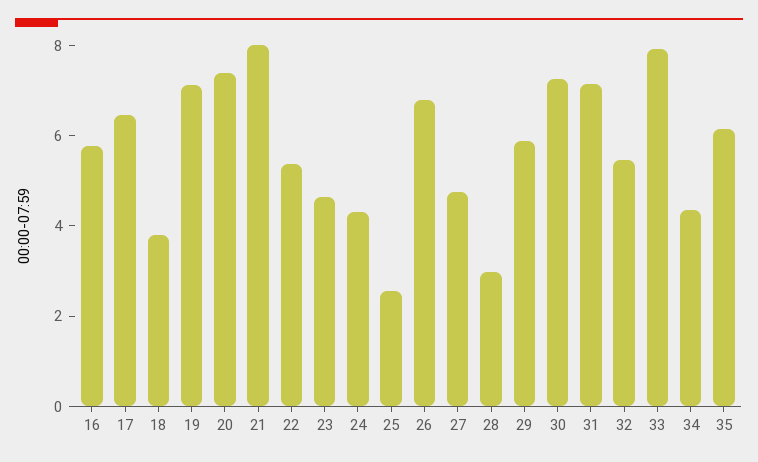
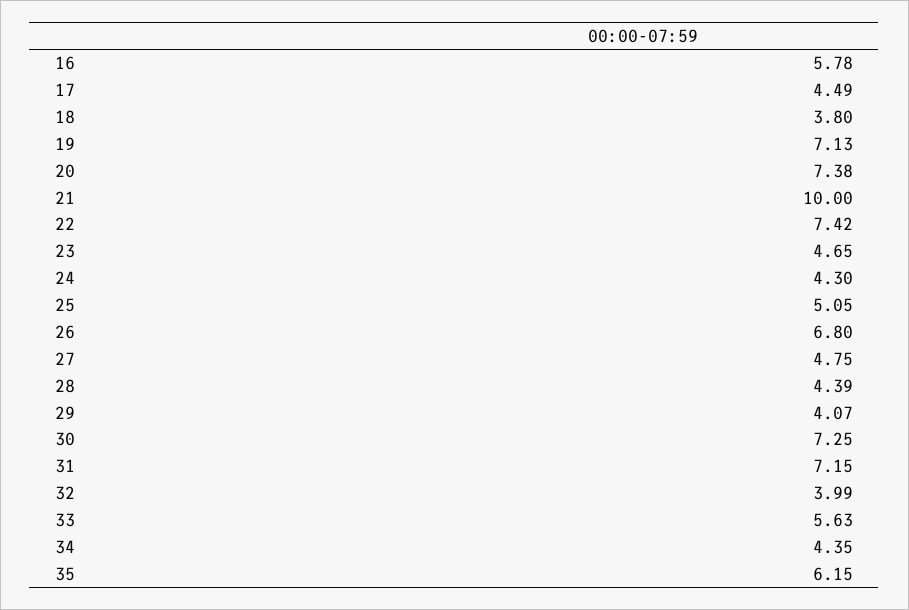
17: 6.5 -> 4.49
21: 8 -> 10
22: 5.5 -> 7.42
25: 2.5 -> 5.05
28: 3 -> 4.39
29: 6 -> 4.07
32: 5.5 -> 3.99
33: 8 -> 5.63

